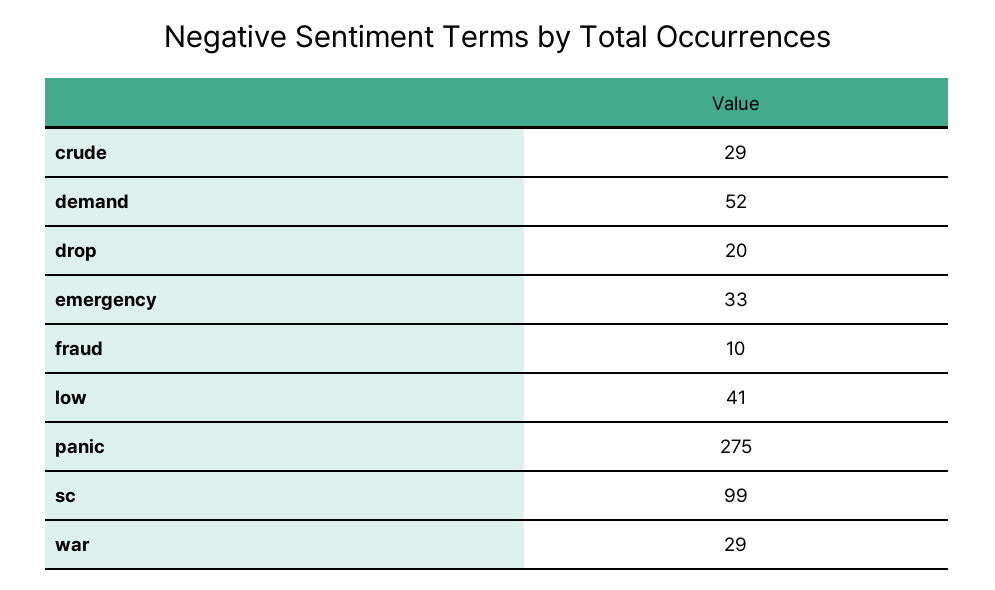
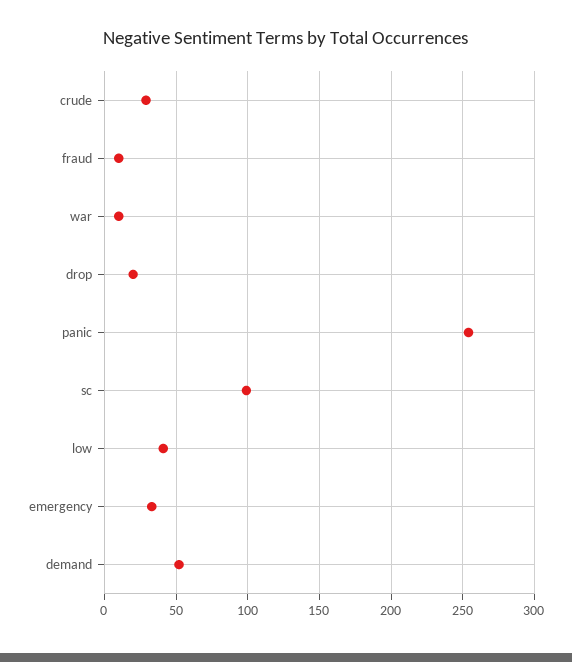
panic: 275 -> 255
war: 29 -> 10

